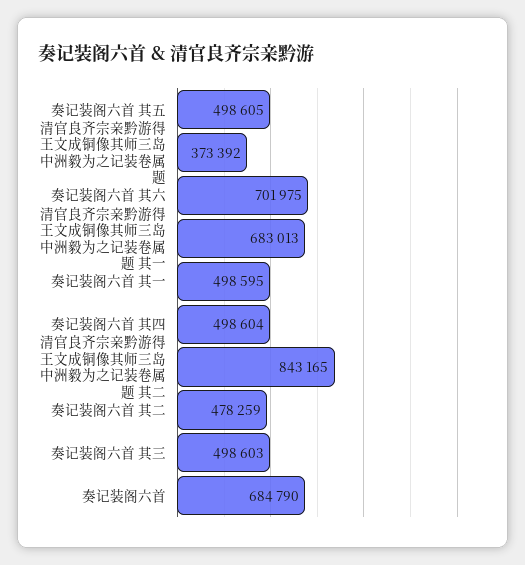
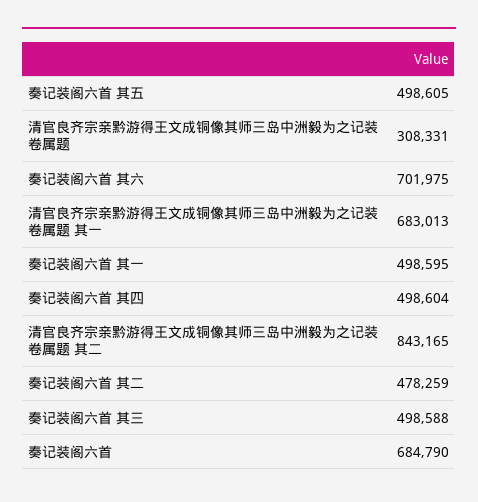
清官良齐宗亲黔游得王文成铜像其师三岛中洲毅为之记装卷属题: 373392 -> 308331
奏记装阁六首 其三: 498603 -> 498588

